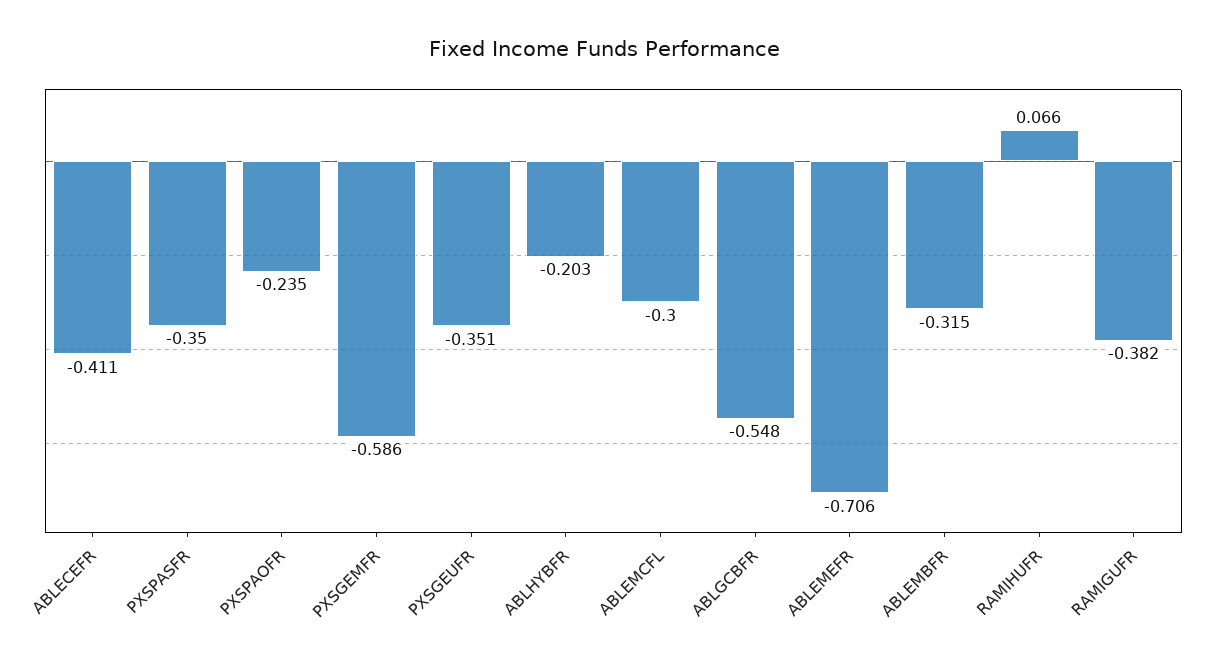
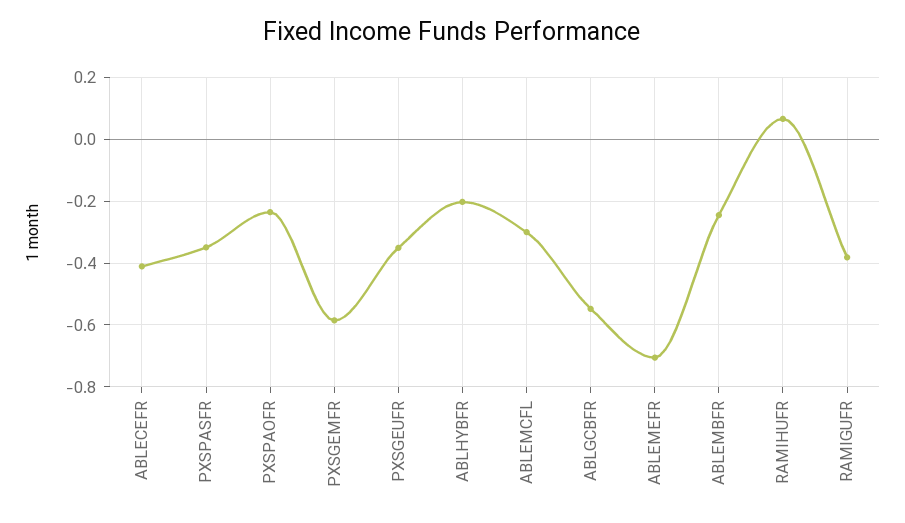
ABLEMBFR: -0.315 -> -0.24

